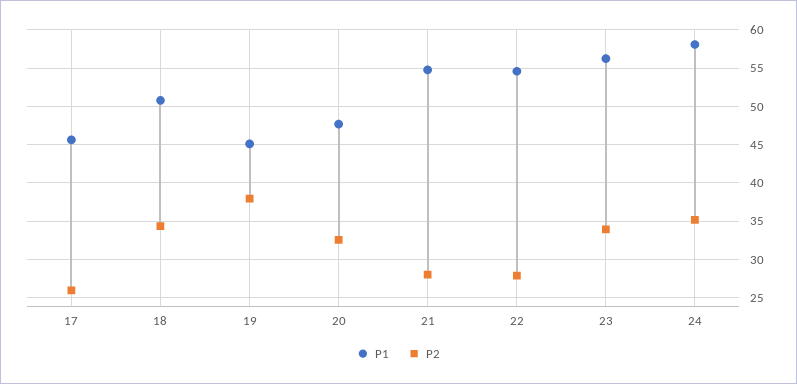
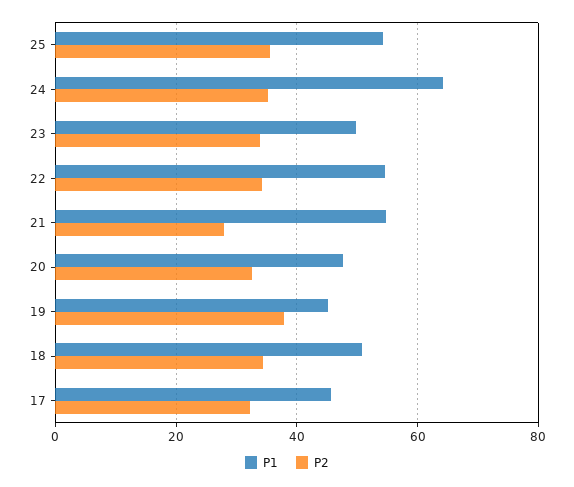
P2, 17: 26 -> 32
P2, 22: 28 -> 34
P1, 23: 56 -> 50
P1, 24: 58 -> 64
P1, 25: none -> 54
P2, 25: none -> 36

